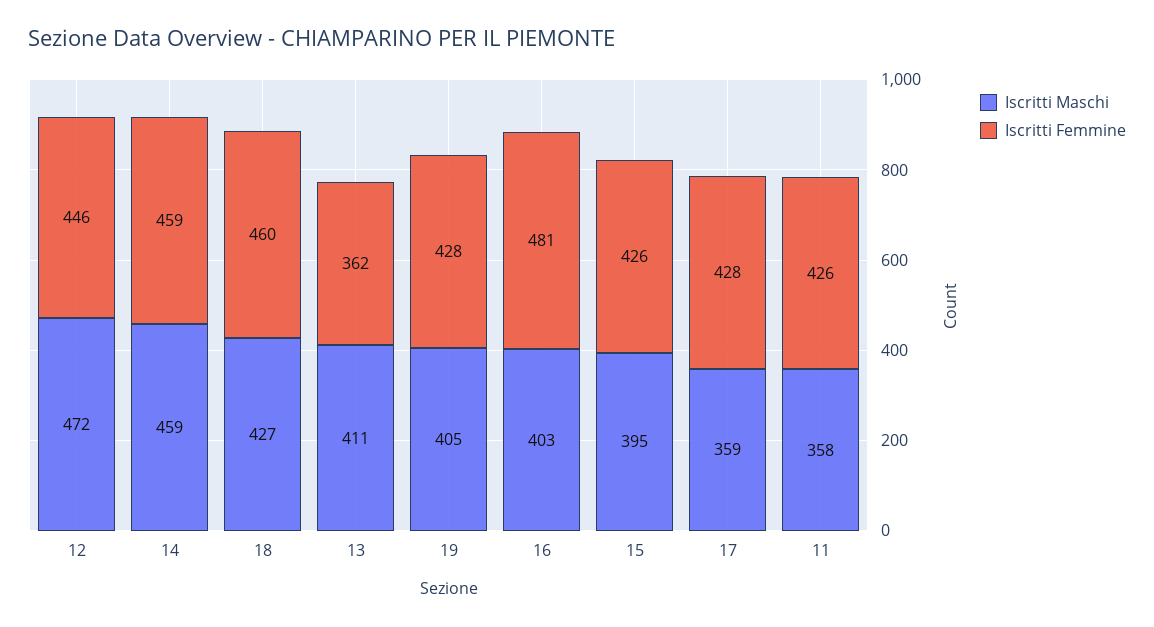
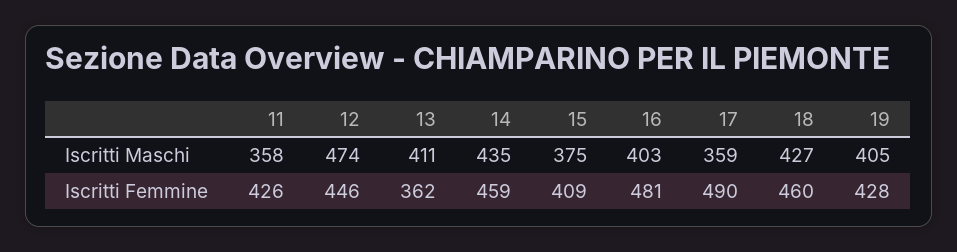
Iscritti Maschi, 12: 472 -> 474
Iscritti Maschi, 14: 459 -> 435
Iscritti Maschi, 15: 395 -> 375
Iscritti Femmine, 15: 426 -> 409
Iscritti Femmine, 17: 428 -> 490

